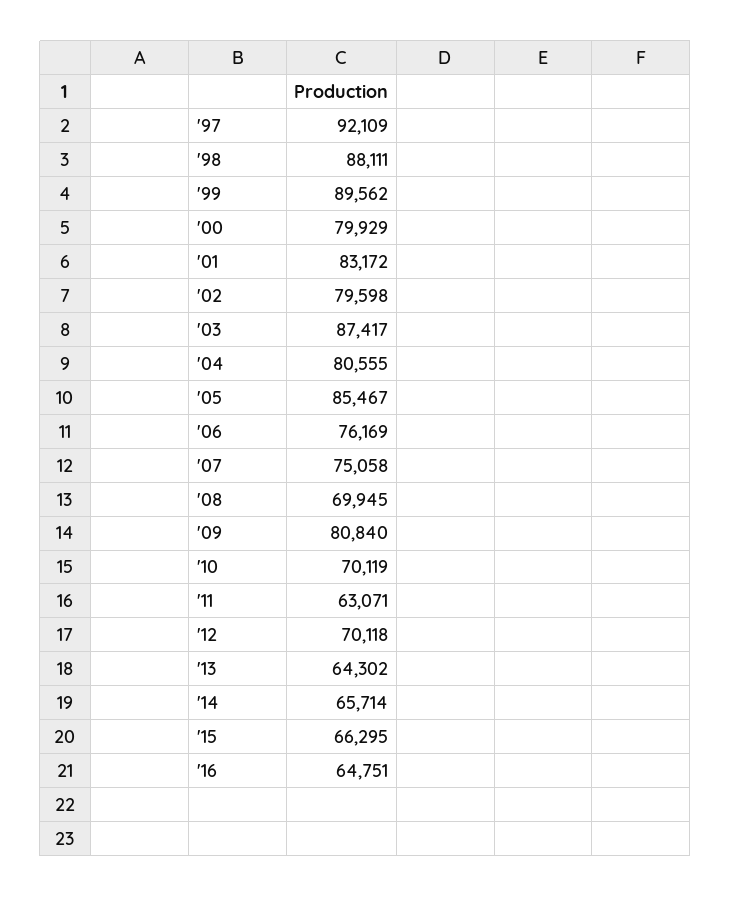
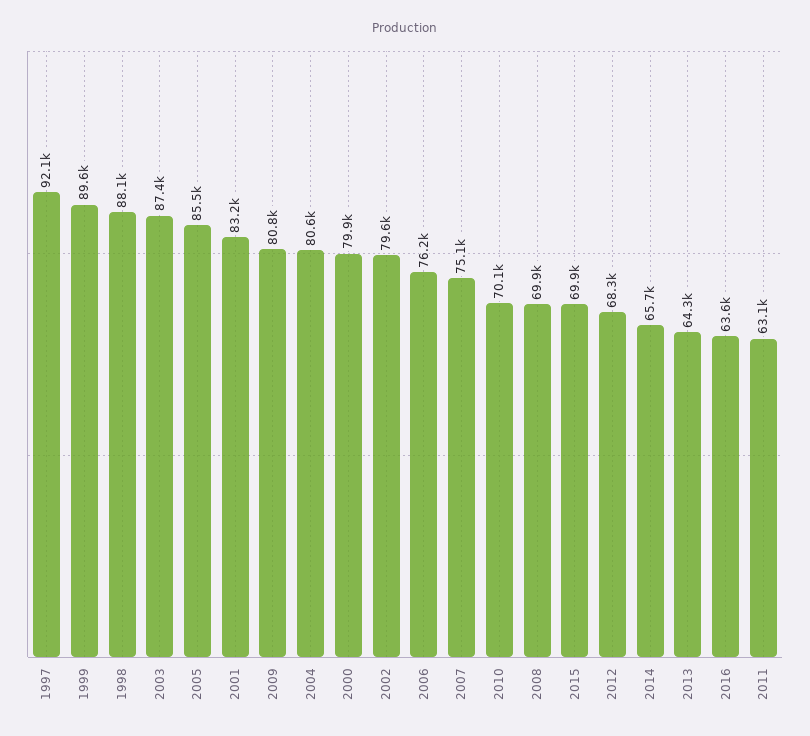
'12: 70118 -> 68300
'15: 66295 -> 69900
'16: 64751 -> 63600

